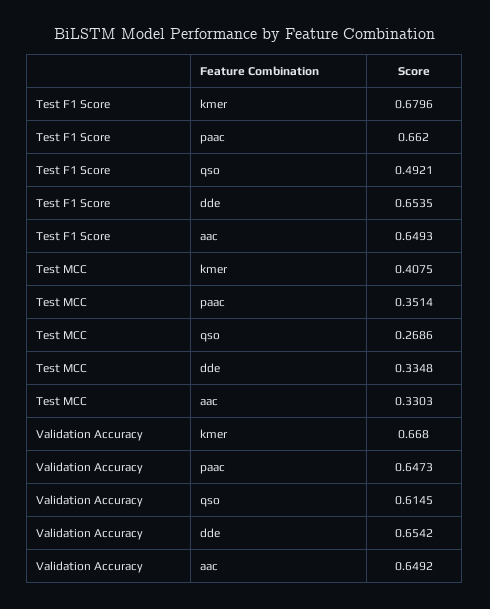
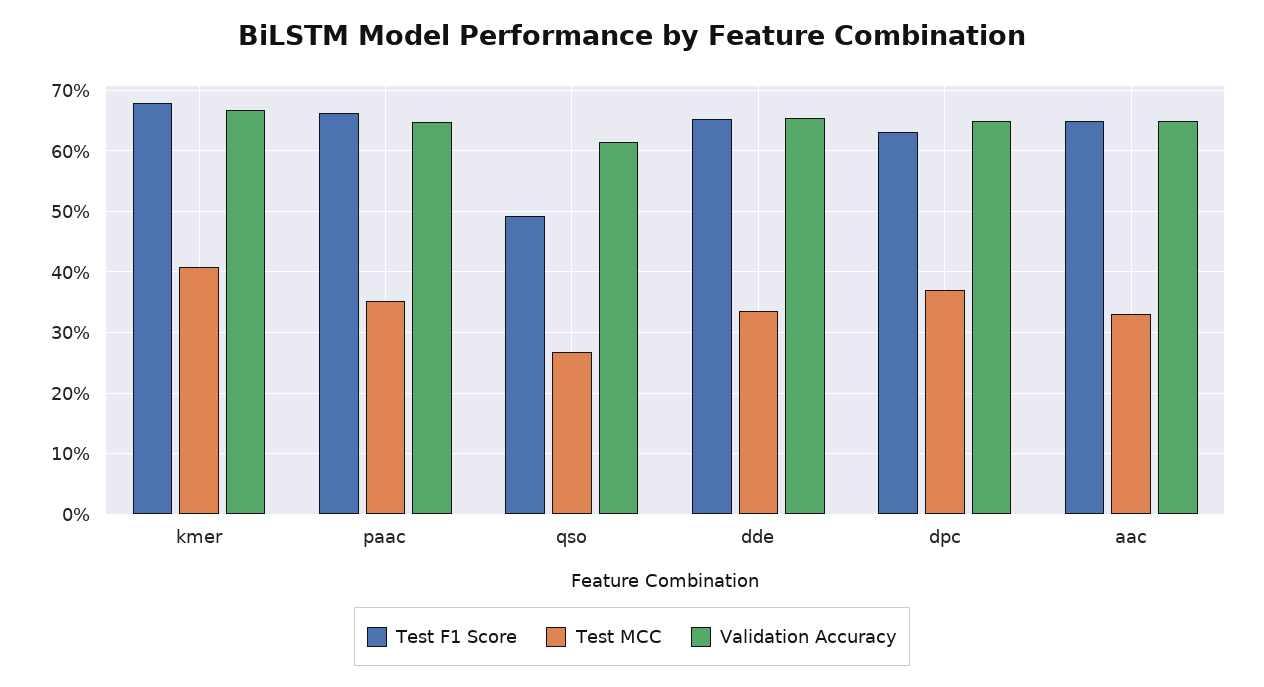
Test F1 Score, dpc: none -> 0.63
Test MCC, dpc: none -> 0.37
Validation Accuracy, dpc: none -> 0.65

